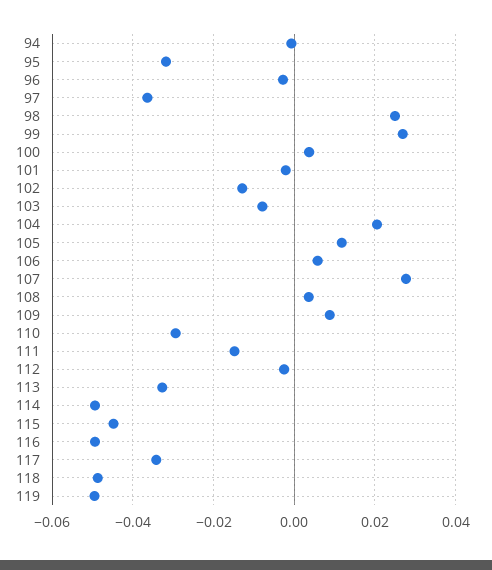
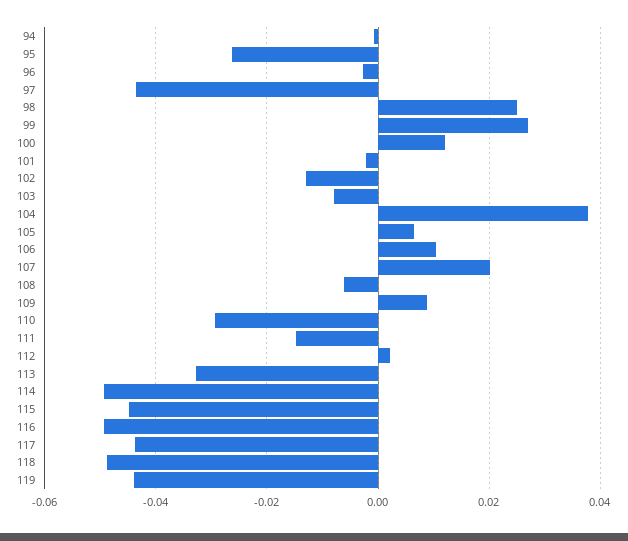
95: -0.032 -> -0.026
97: -0.036 -> -0.044
100: 0.004 -> 0.012
104: 0.02 -> 0.038
105: 0.012 -> 0.006
106: 0.006 -> 0.01
107: 0.028 -> 0.02
108: 0.004 -> -0.006
112: -0.002 -> 0.002
117: -0.034 -> -0.044
119: -0.05 -> -0.044

